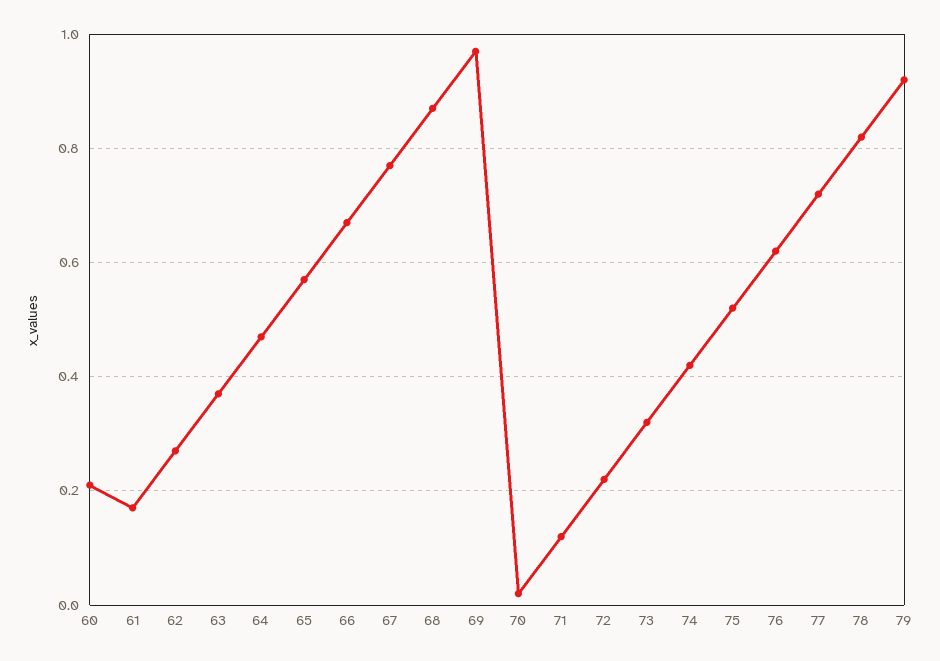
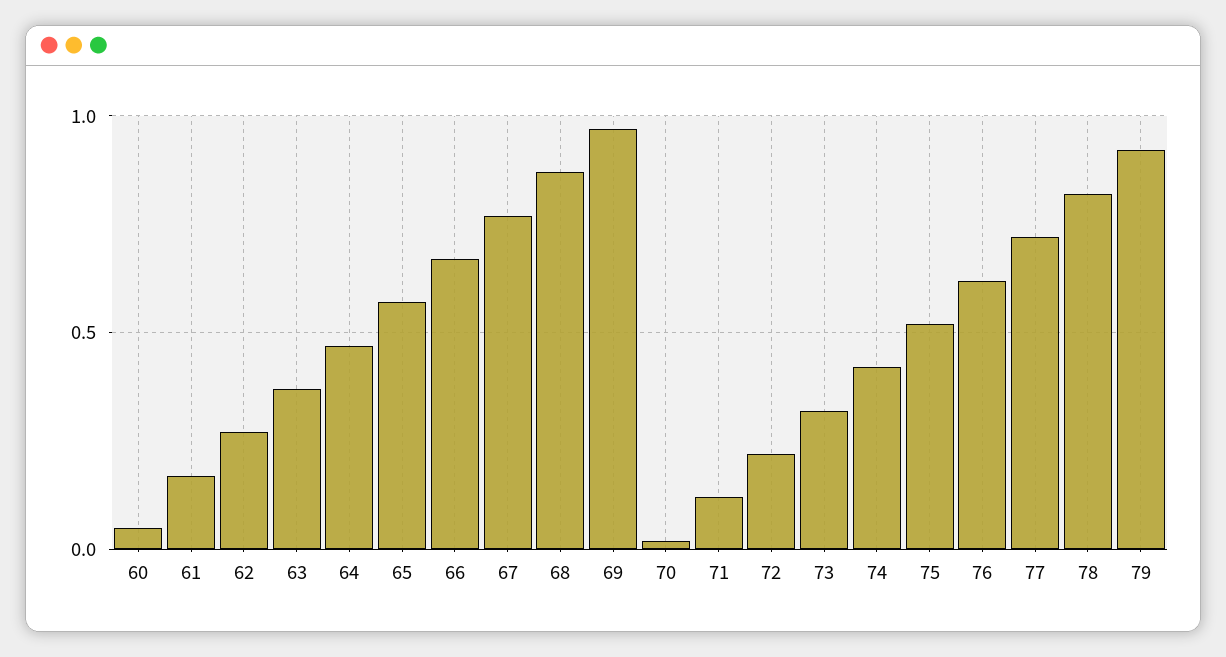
60: 0.2 -> 0.05

